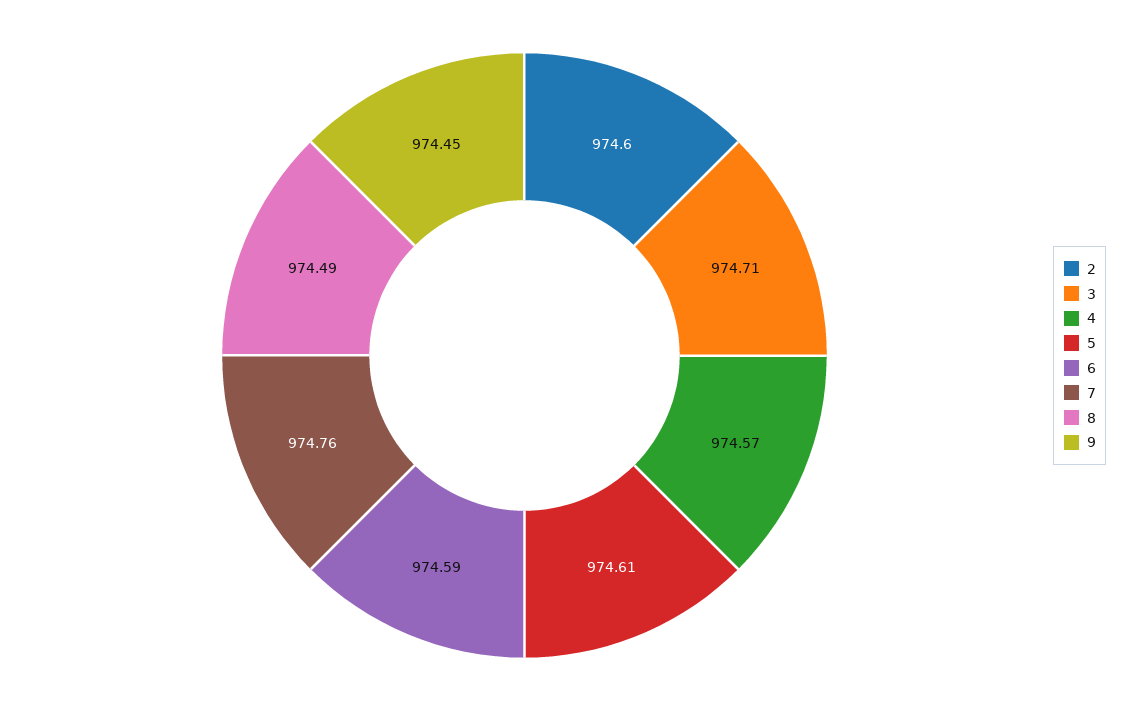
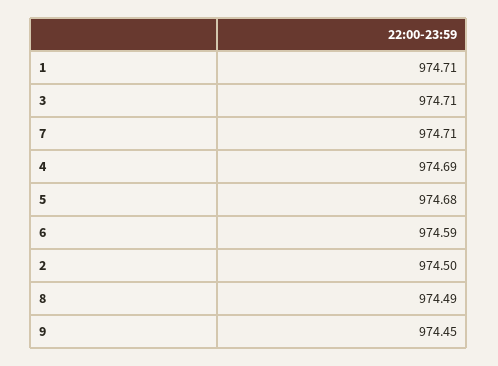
2: 974.6 -> 974.5
4: 974.57 -> 974.69
5: 974.61 -> 974.68
7: 974.76 -> 974.71
1: none -> 974.71

